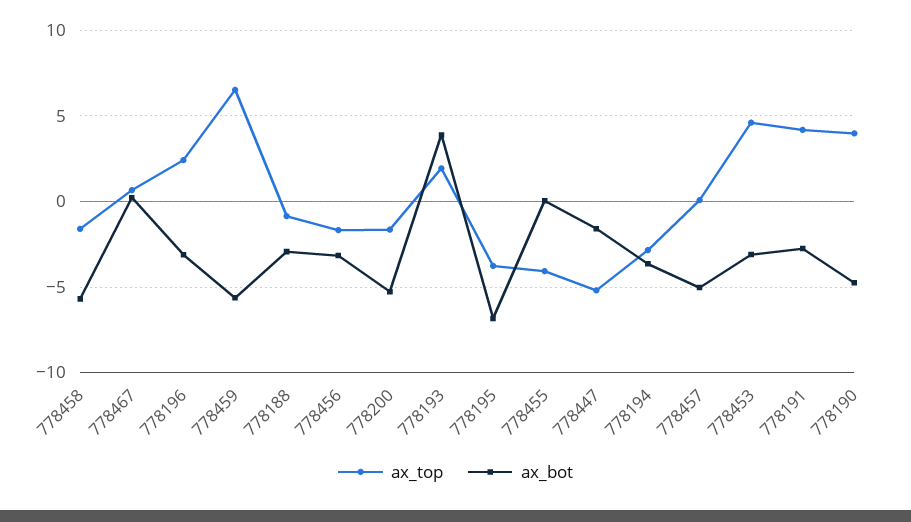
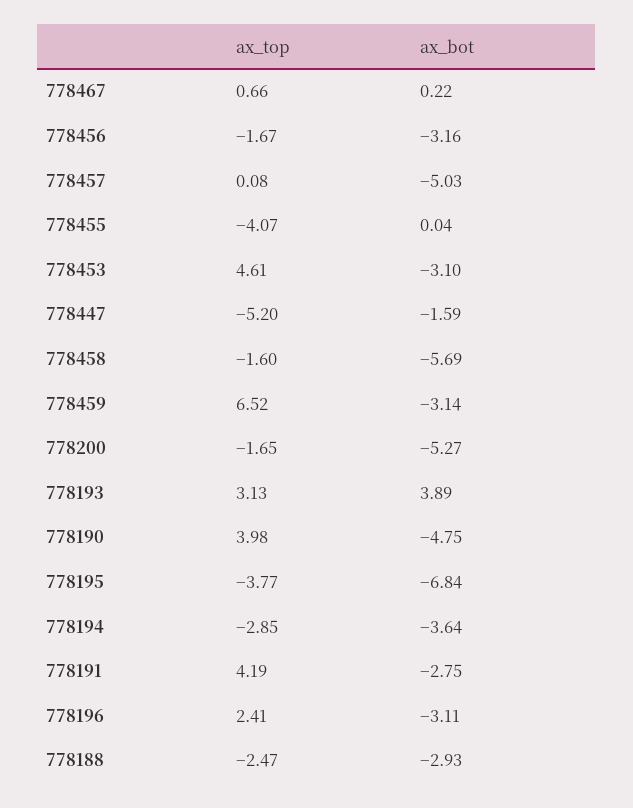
ax_bot, 778459: -5.5 -> -3.14
ax_top, 778188: -1 -> -2.47
ax_top, 778193: 2 -> 3.13

